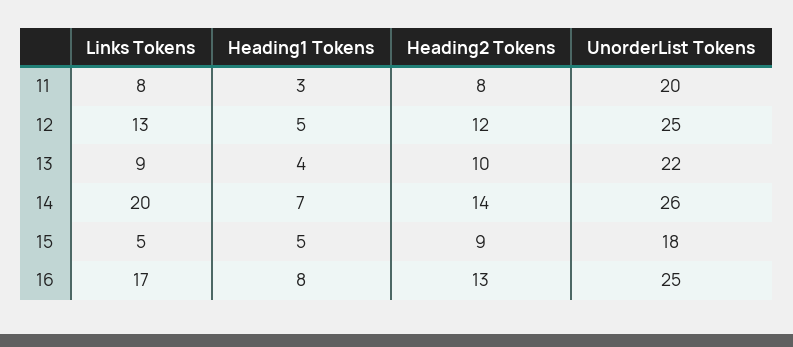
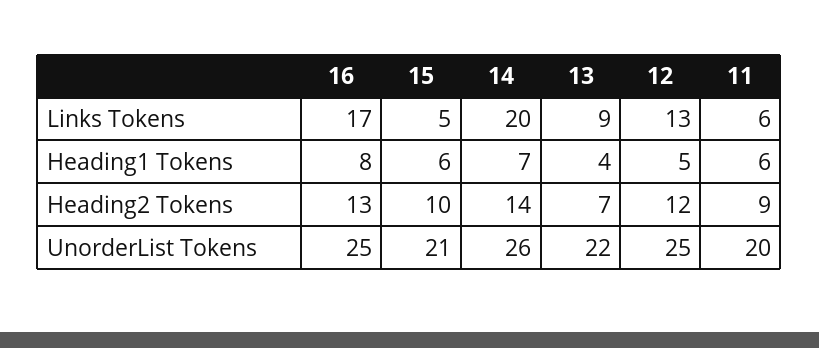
Links Tokens, 11: 8 -> 6
Heading1 Tokens, 11: 3 -> 6
Heading2 Tokens, 11: 8 -> 9
Heading2 Tokens, 13: 10 -> 7
Heading1 Tokens, 15: 5 -> 6
Heading2 Tokens, 15: 9 -> 10
UnorderList Tokens, 15: 18 -> 21

